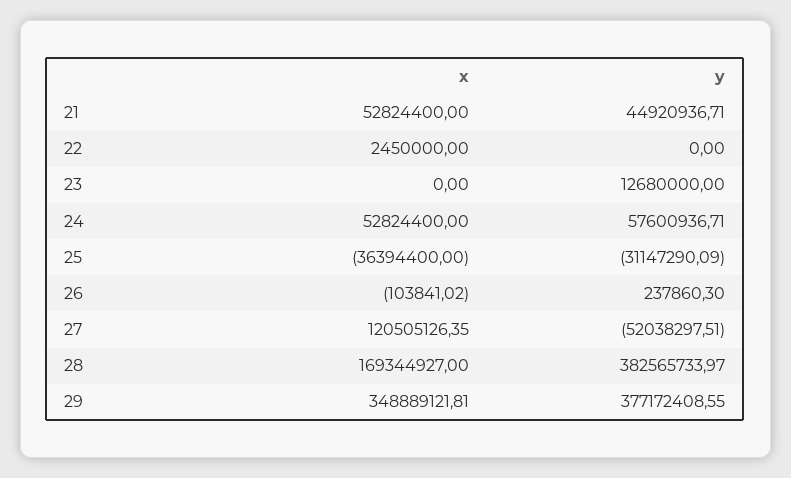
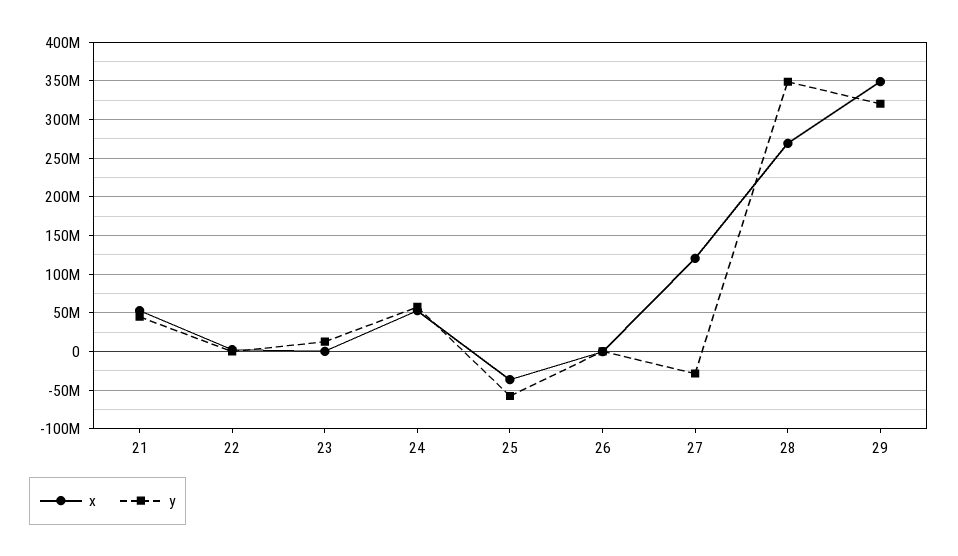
y, 25: -31147290.09 -> -60000000
y, 27: -52038297.51 -> -30000000
x, 28: 169344927 -> 270000000
y, 28: 382565733.97 -> 350000000
y, 29: 377172408.55 -> 320000000

